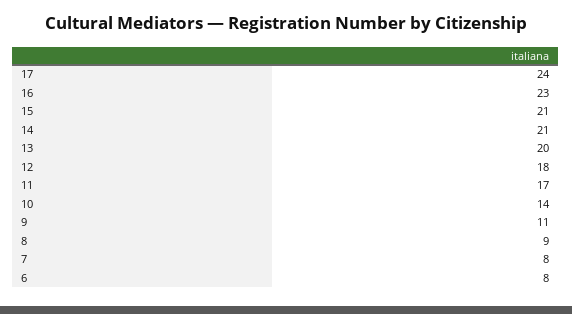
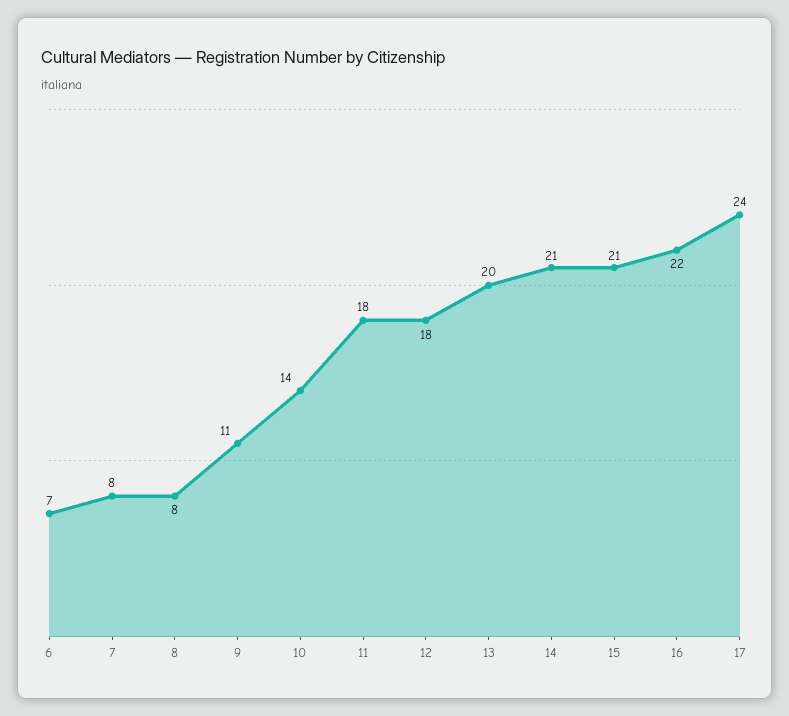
16: 23 -> 22
11: 17 -> 18
8: 9 -> 8
6: 8 -> 7

